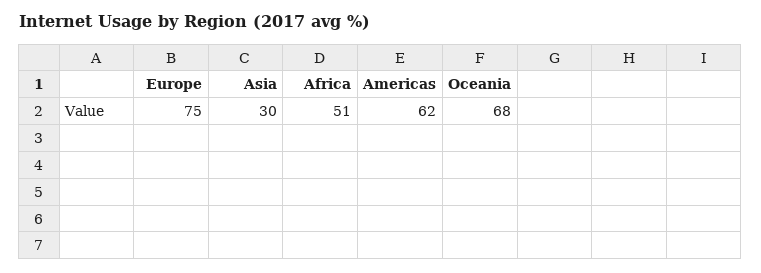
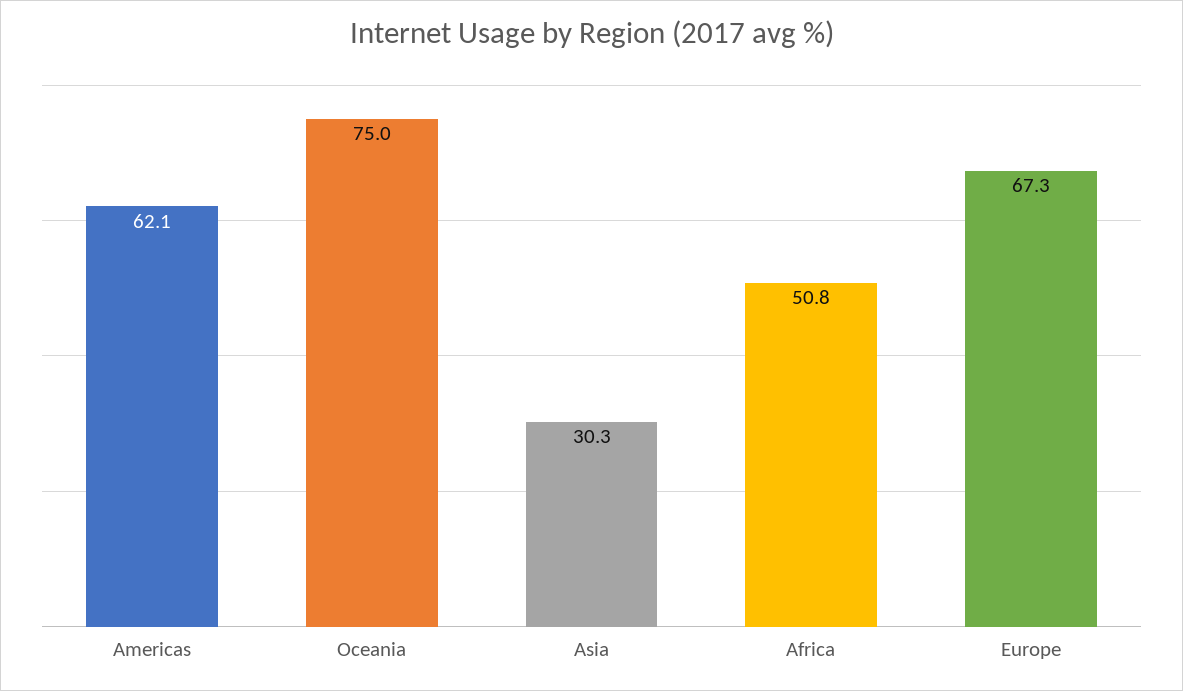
Europe: 75 -> 67.3
Oceania: 68 -> 75

